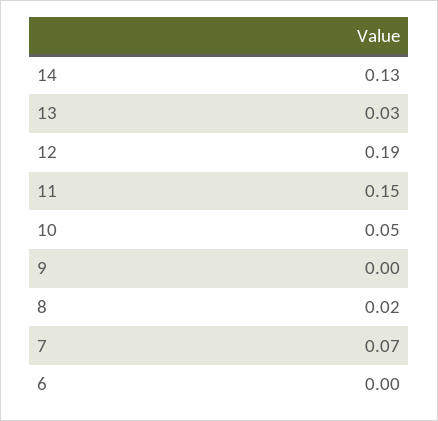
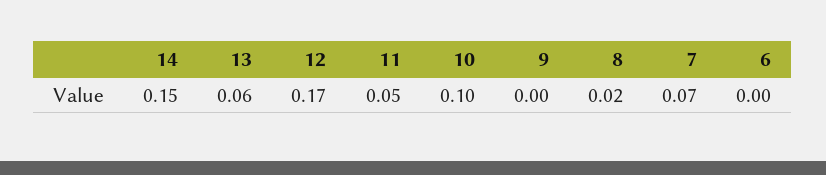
14: 0.13 -> 0.15
13: 0.03 -> 0.06
12: 0.19 -> 0.17
11: 0.15 -> 0.05
10: 0.05 -> 0.1

